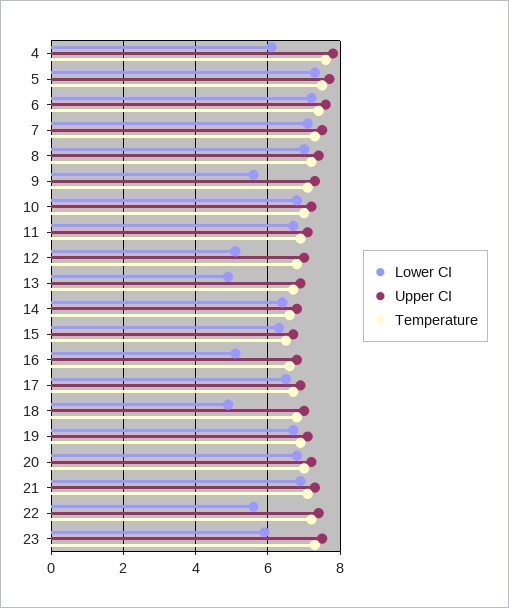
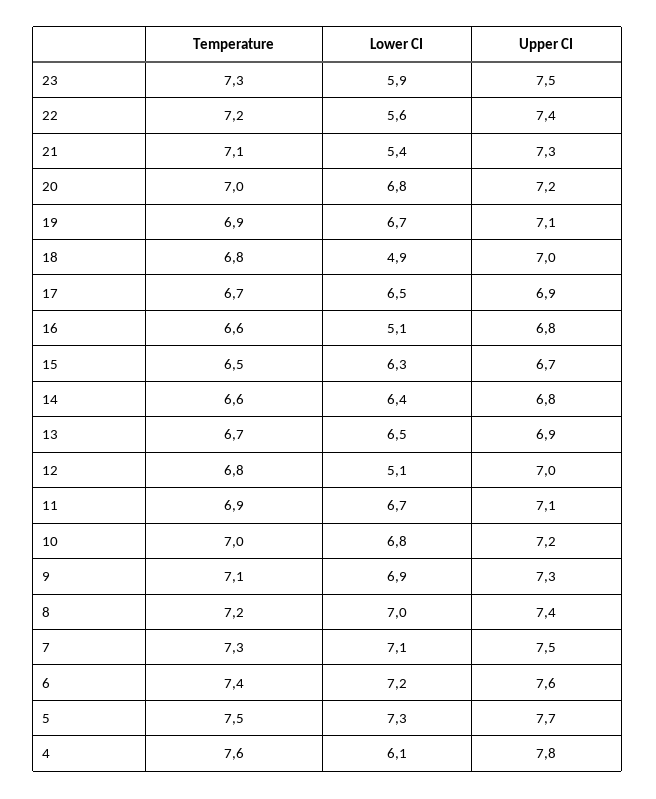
Lower CI, 9: 5.5 -> 6.9
Lower CI, 13: 5 -> 6.5
Lower CI, 21: 7 -> 5.4

